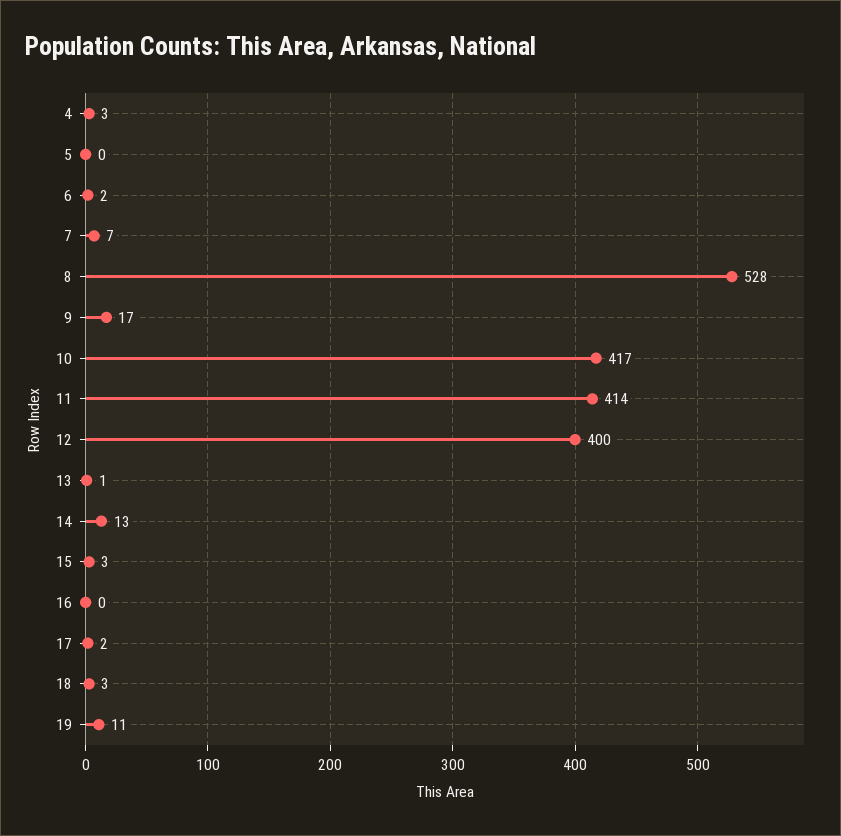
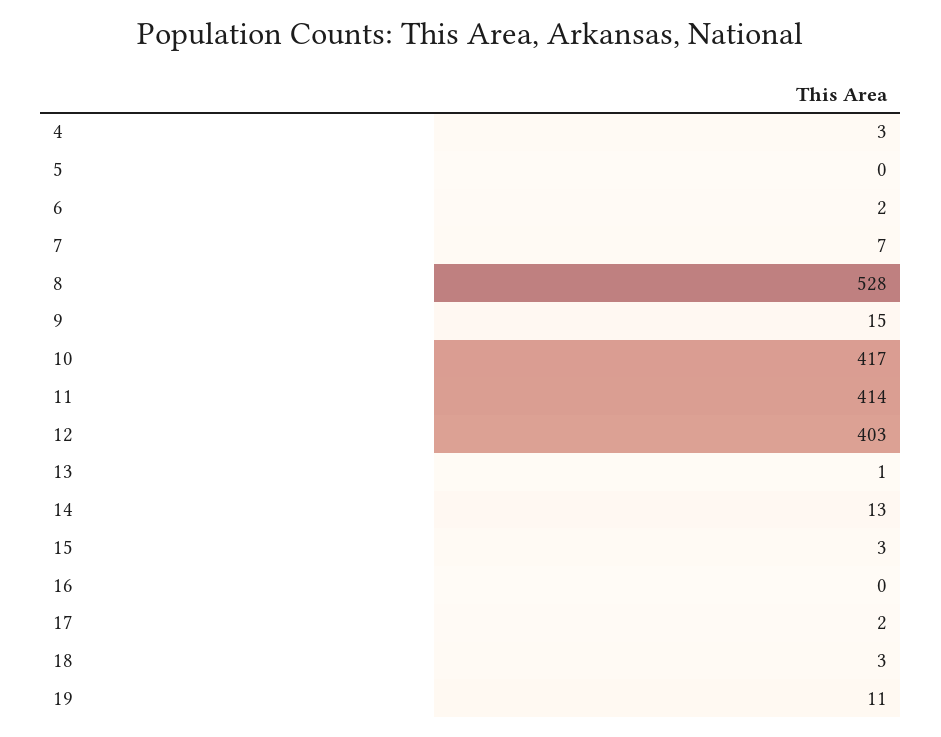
9: 17 -> 15
12: 400 -> 403

